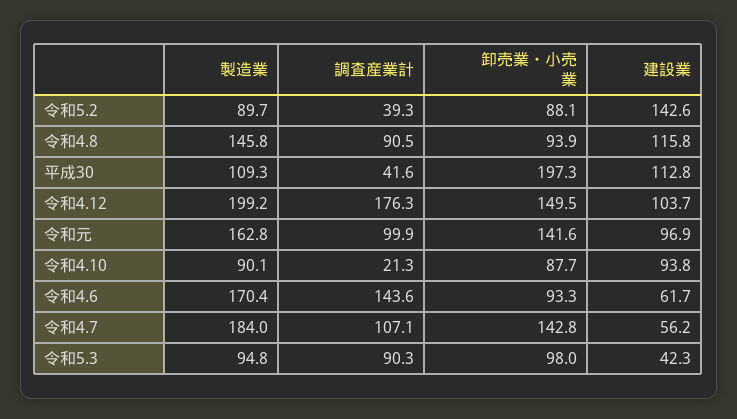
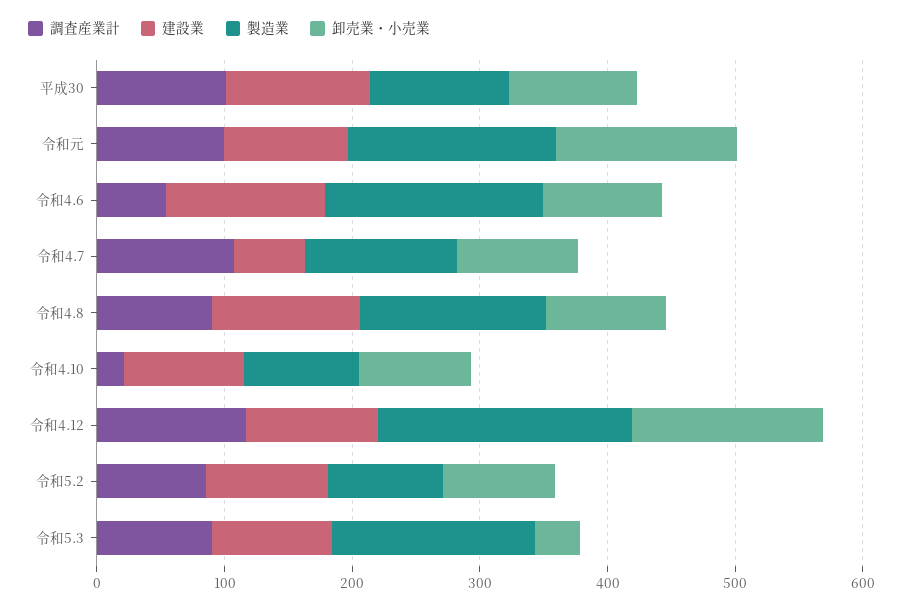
調査産業計, 令和5.2: 39.3 -> 80
建設業, 令和5.2: 142.6 -> 100
調査産業計, 平成30: 41.6 -> 100
卸売業・小売業, 平成30: 197.3 -> 100
調査産業計, 令和4.12: 176.3 -> 120
調査産業計, 令和4.6: 143.6 -> 60
建設業, 令和4.6: 61.7 -> 120
製造業, 令和4.7: 184 -> 120
卸売業・小売業, 令和4.7: 142.8 -> 100
製造業, 令和5.3: 94.8 -> 160
卸売業・小売業, 令和5.3: 98 -> 40
建設業, 令和5.3: 42.3 -> 100

